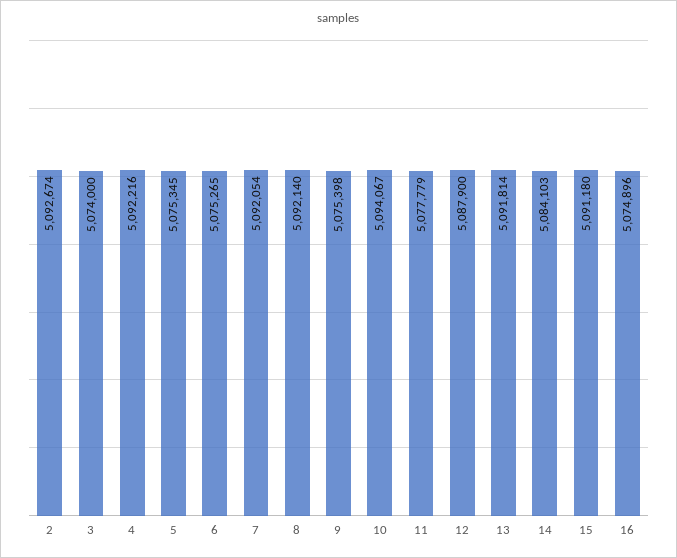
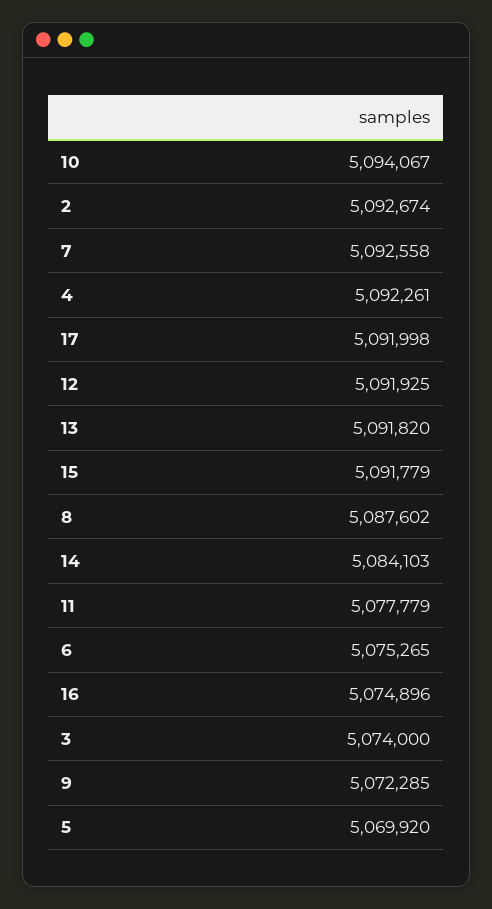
4: 5092216 -> 5092261
5: 5075345 -> 5069920
7: 5092054 -> 5092558
8: 5092140 -> 5087602
9: 5075398 -> 5072285
12: 5087900 -> 5091925
13: 5091814 -> 5091820
15: 5091180 -> 5091779
17: none -> 5091998

